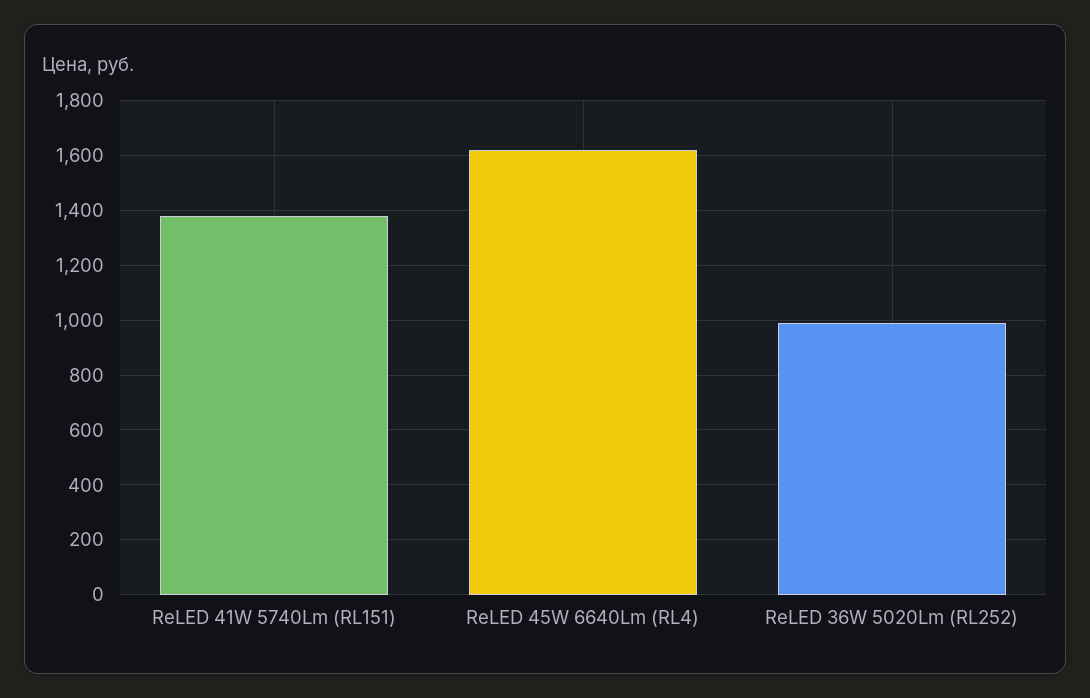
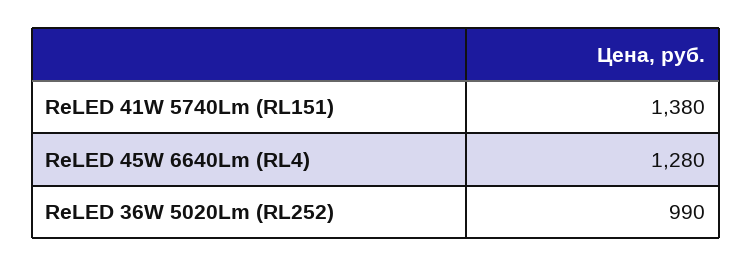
ReLED 45W 6640Lm (RL4): 1625 -> 1280

